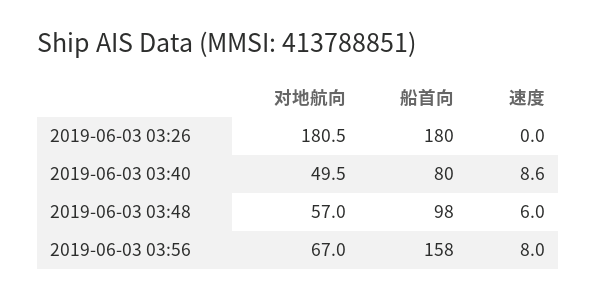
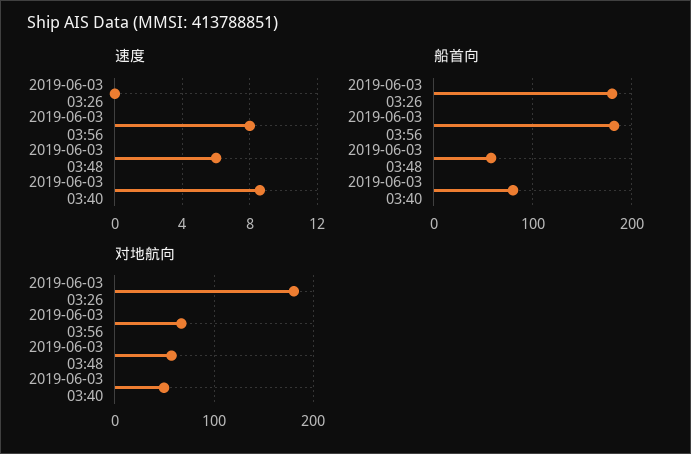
船首向, 2019-06-03 03:48: 98 -> 60
船首向, 2019-06-03 03:56: 158 -> 180

